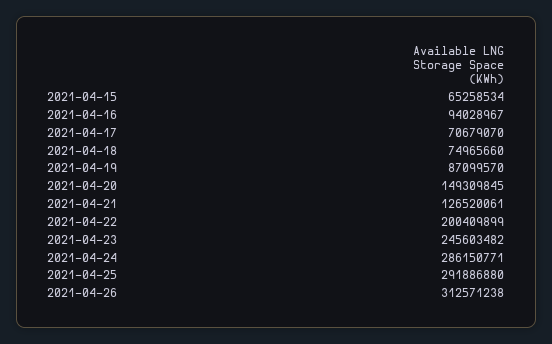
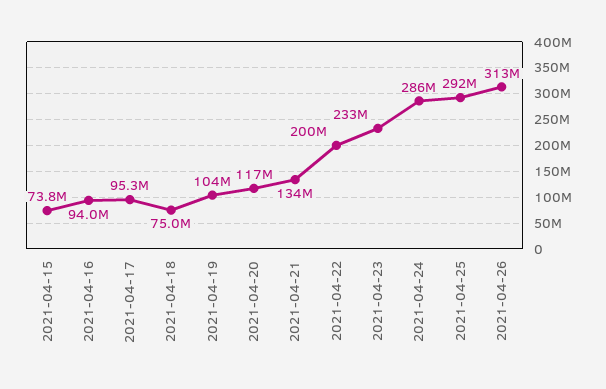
2021-04-15: 65258534 -> 73800000
2021-04-17: 70679070 -> 95300000
2021-04-19: 87099570 -> 104000000
2021-04-20: 149309845 -> 117000000
2021-04-21: 126520061 -> 134000000
2021-04-23: 245603482 -> 233000000

